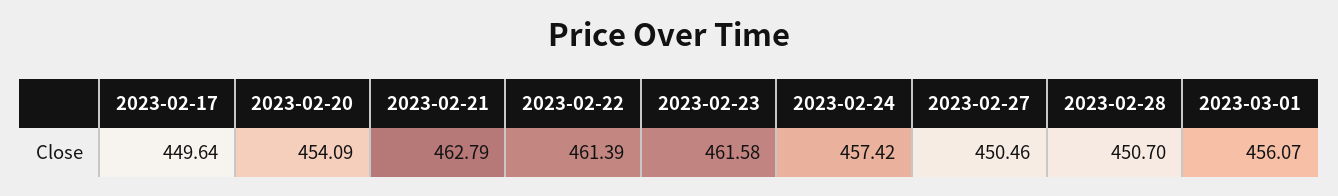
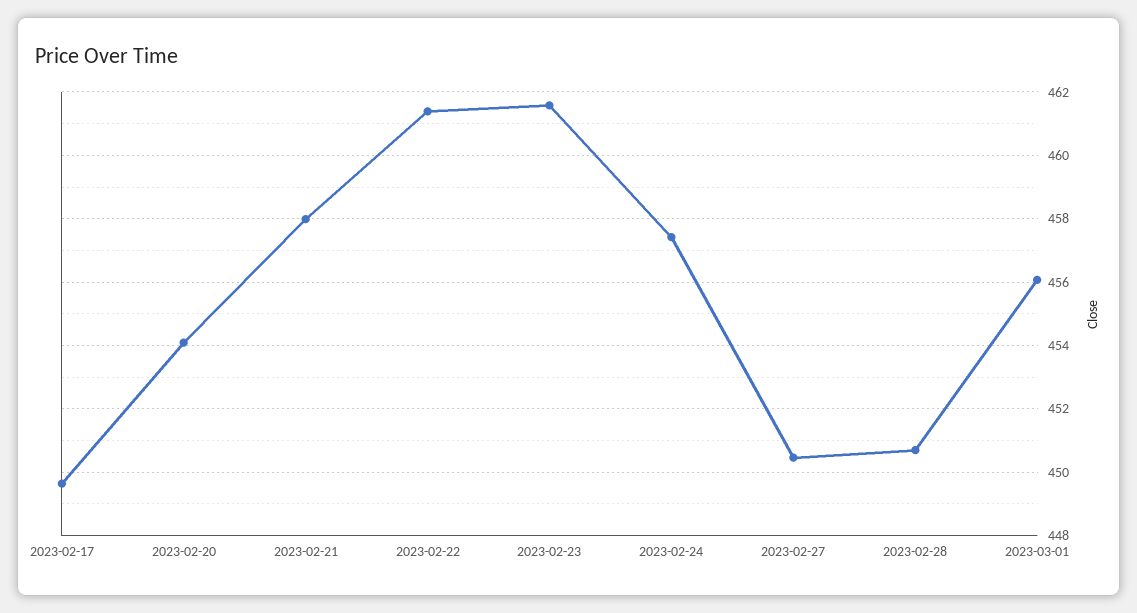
2023-02-21: 462.79 -> 458

